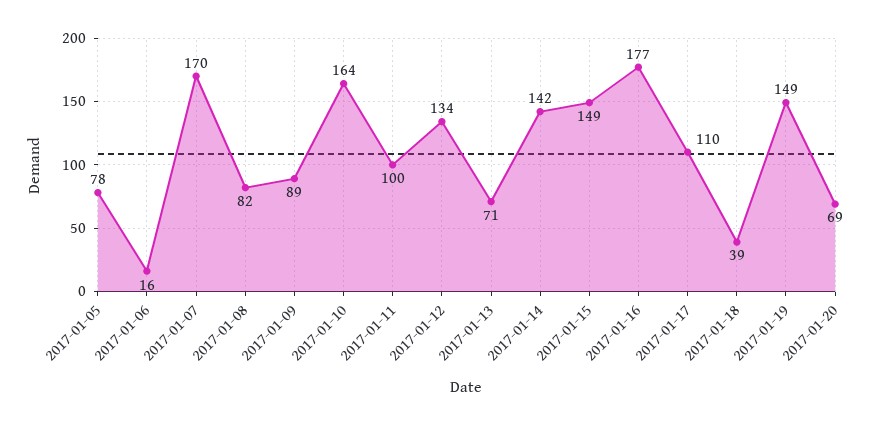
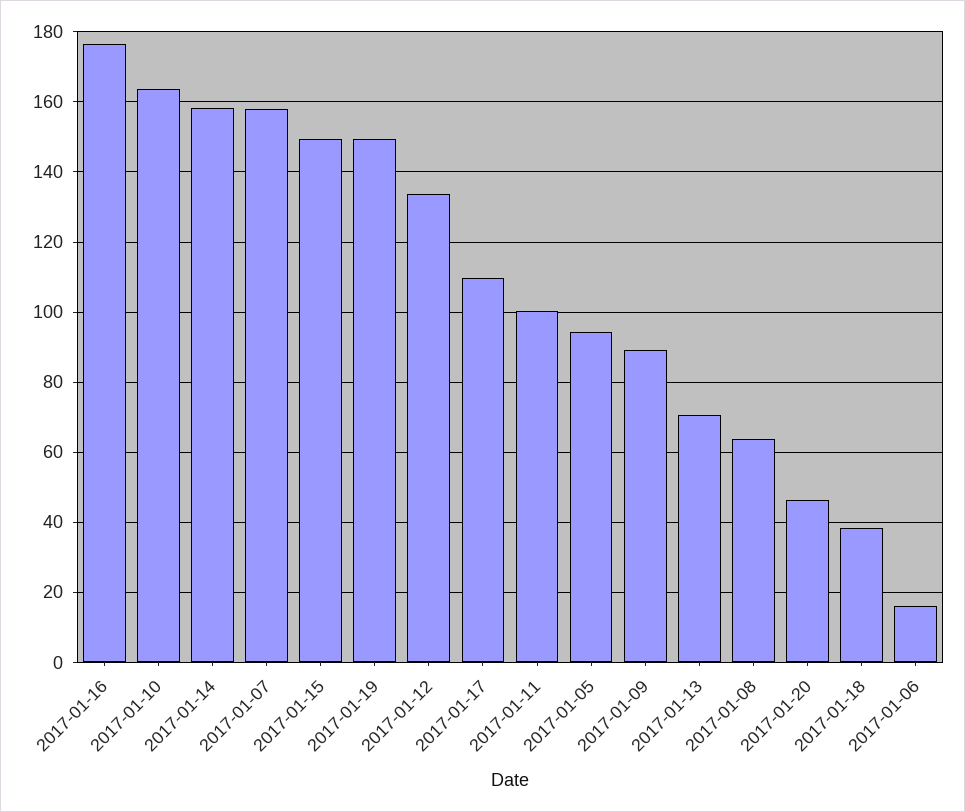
2017-01-05: 78 -> 94
2017-01-07: 170 -> 158
2017-01-08: 82 -> 64
2017-01-14: 142 -> 158
2017-01-20: 69 -> 46

